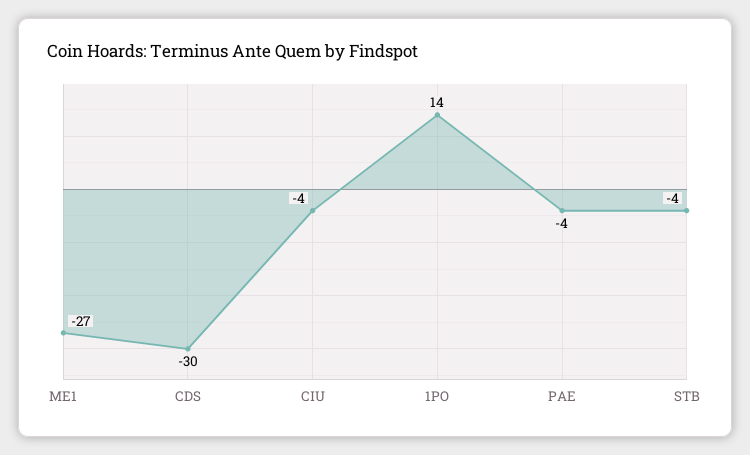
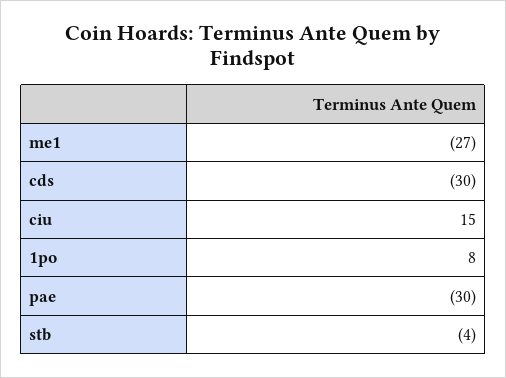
CIU: -4 -> 15
1PO: 14 -> 8
PAE: -4 -> -30

